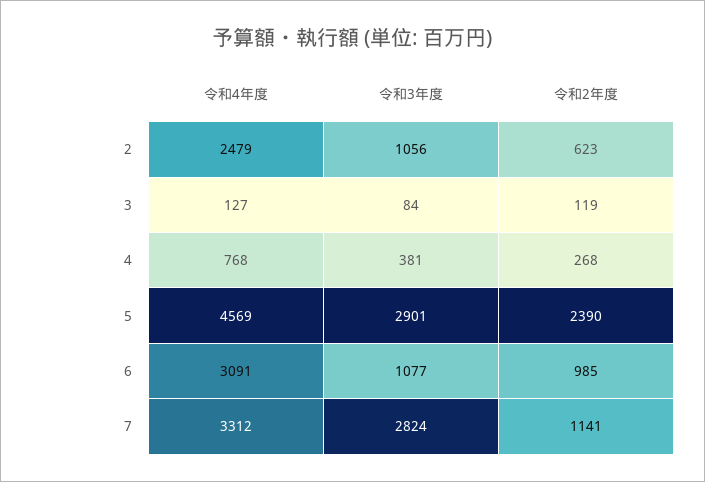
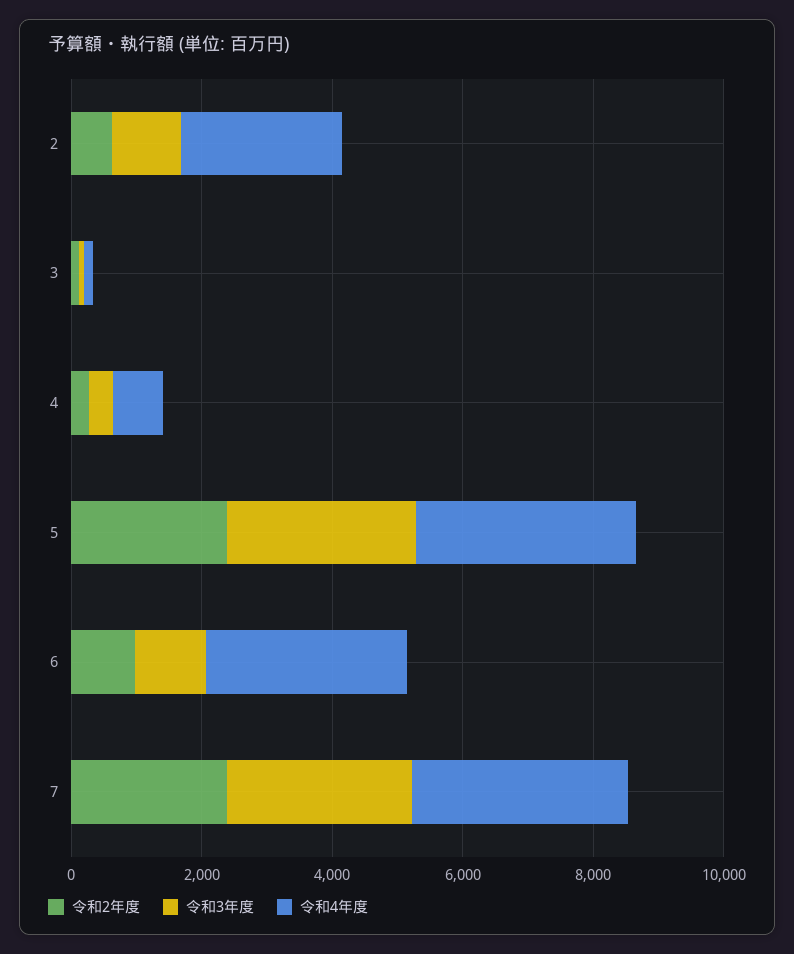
令和4年度, 5: 4569 -> 3500
令和2年度, 7: 1141 -> 2500

